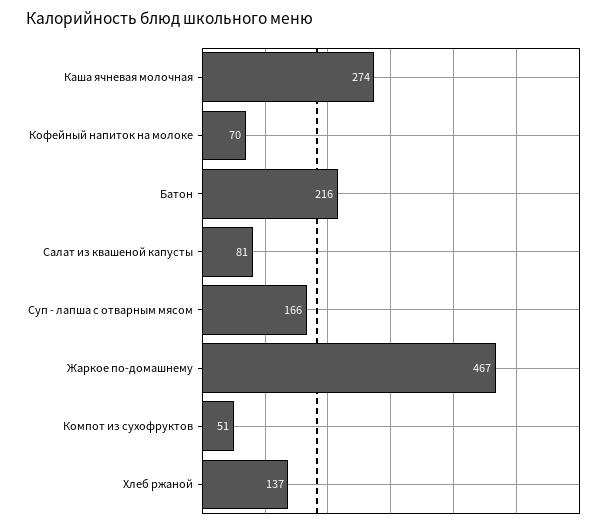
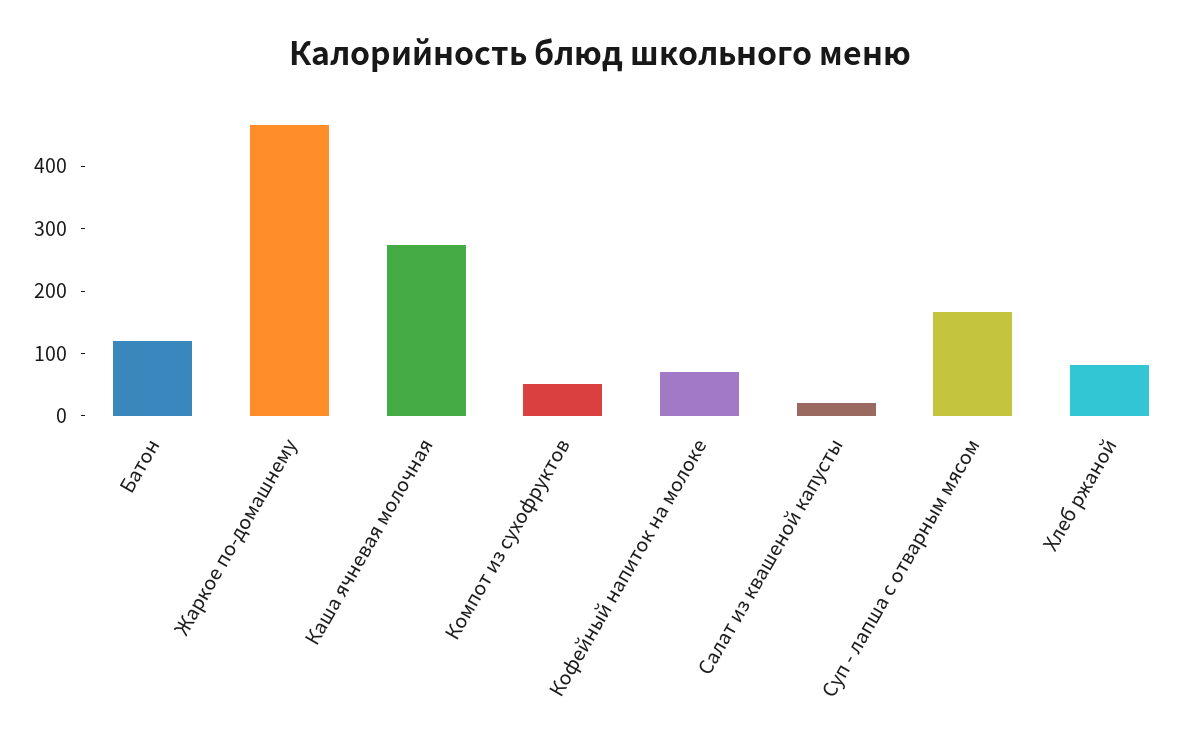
Батон: 216 -> 120
Салат из квашеной капусты: 81 -> 20
Хлеб ржаной: 137 -> 80

